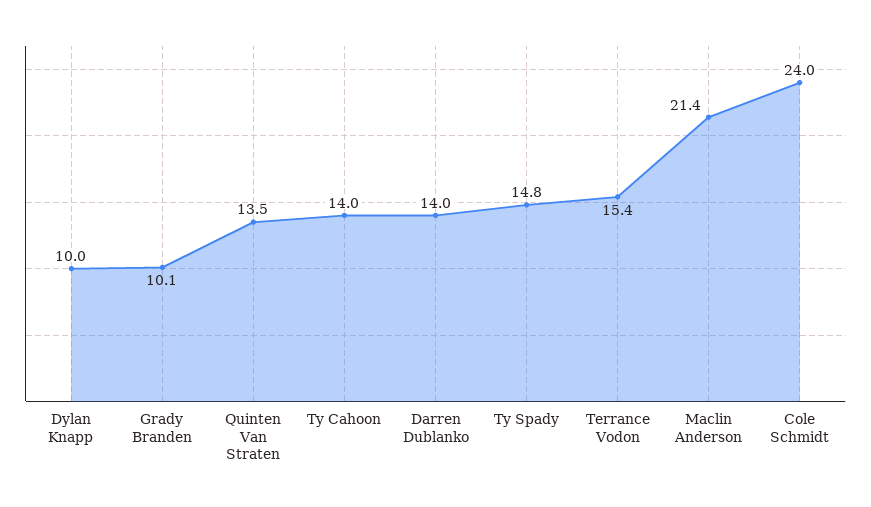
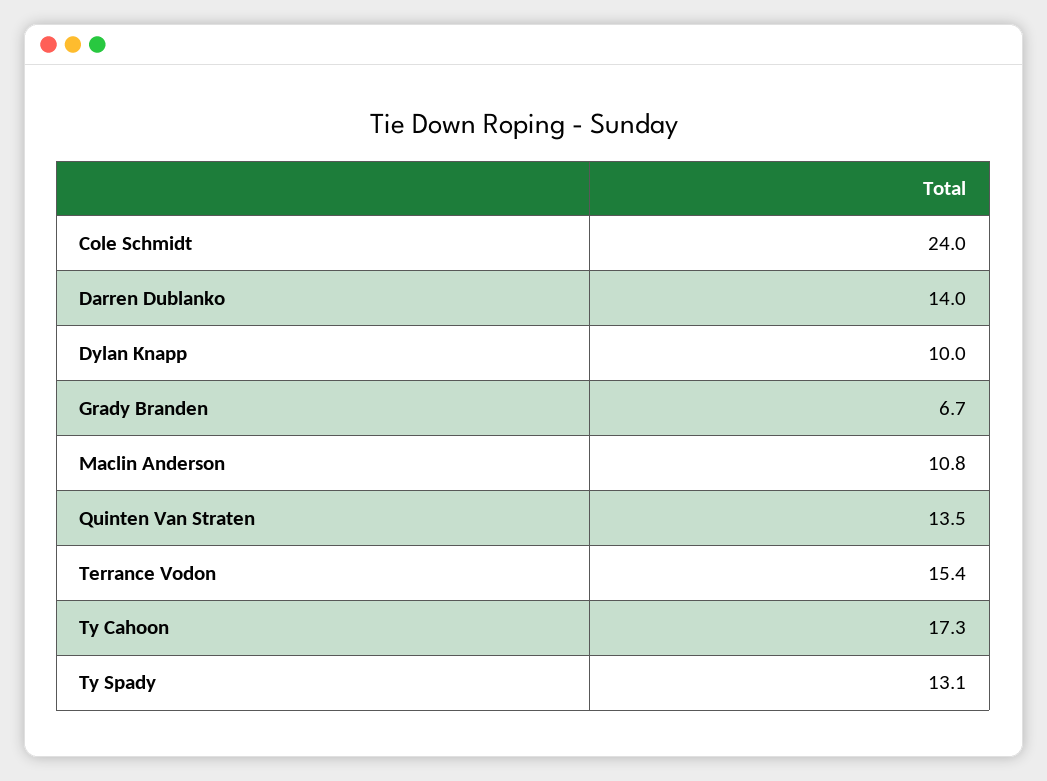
Grady Branden: 10.1 -> 6.7
Ty Cahoon: 14 -> 17.3
Ty Spady: 14.8 -> 13.1
Maclin Anderson: 21.4 -> 10.8

